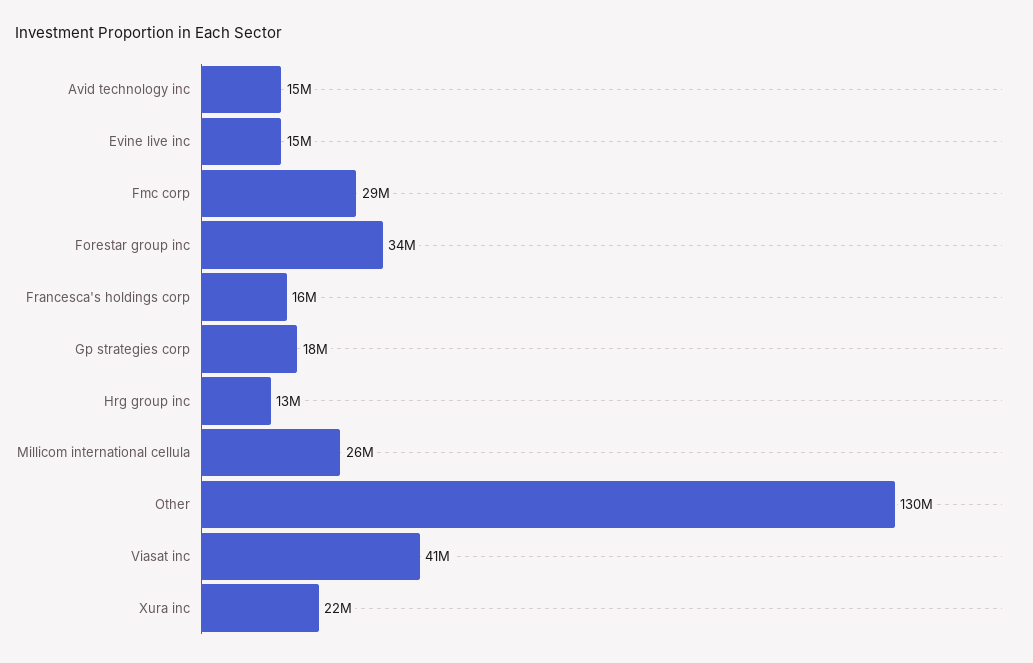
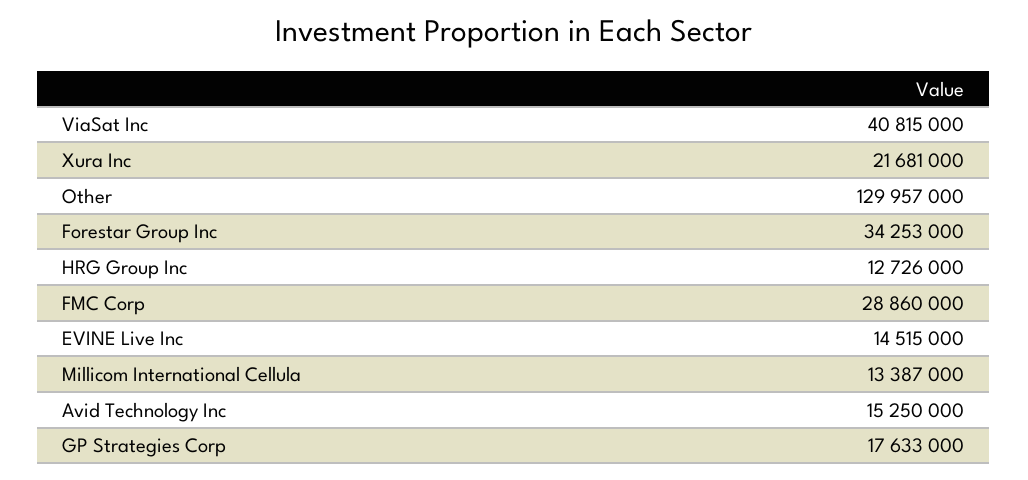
Francesca's holdings corp: 16000000 -> none
Millicom international cellula: 26000000 -> 13387000

